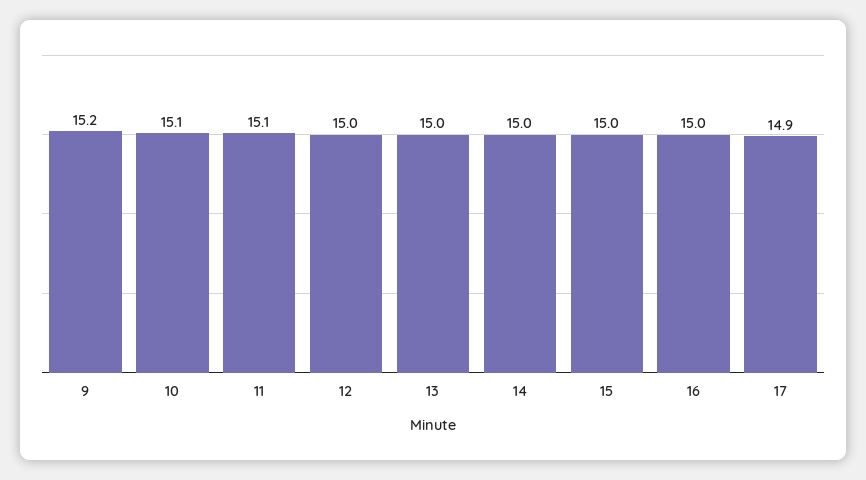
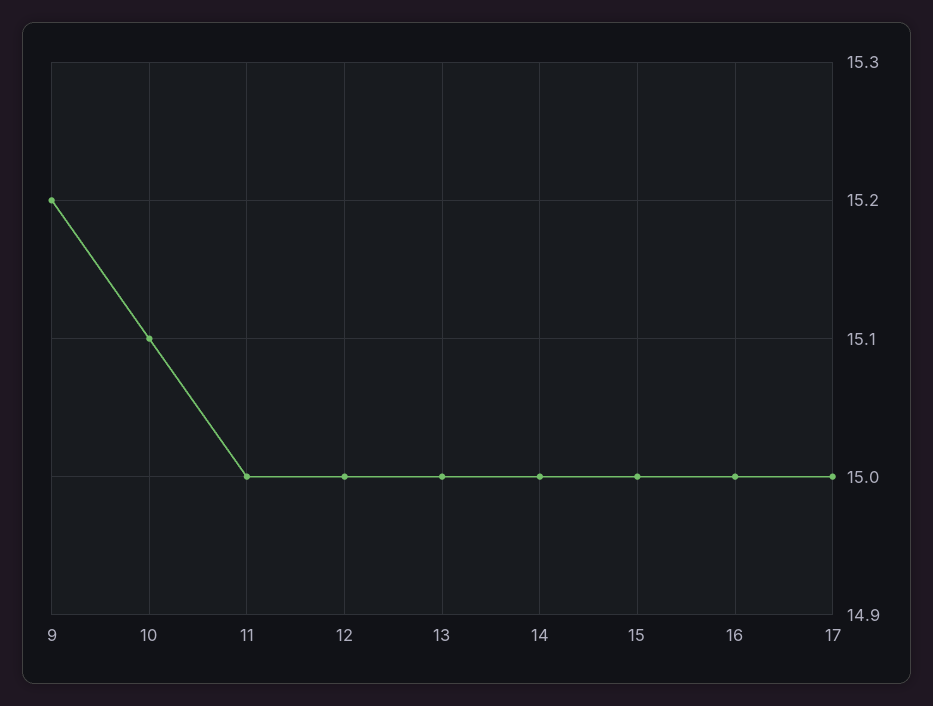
11: 15.1 -> 15
17: 14.9 -> 15

